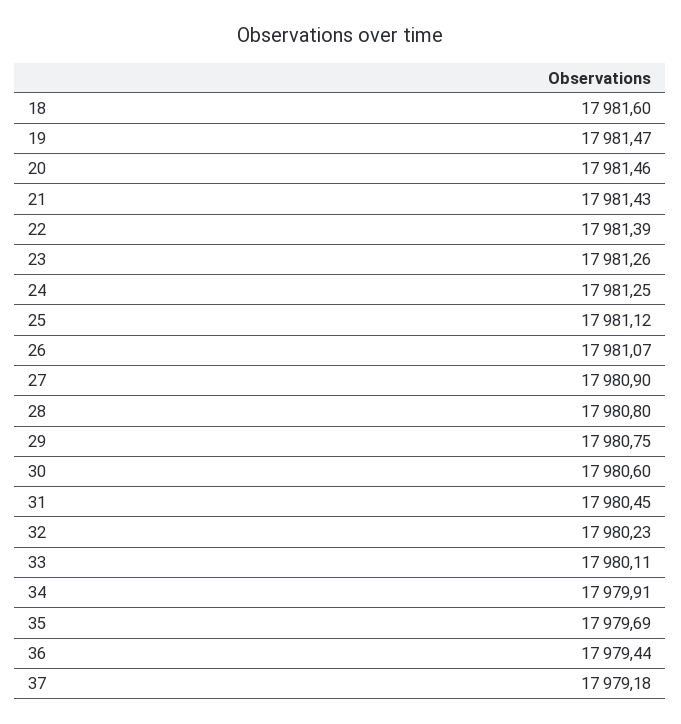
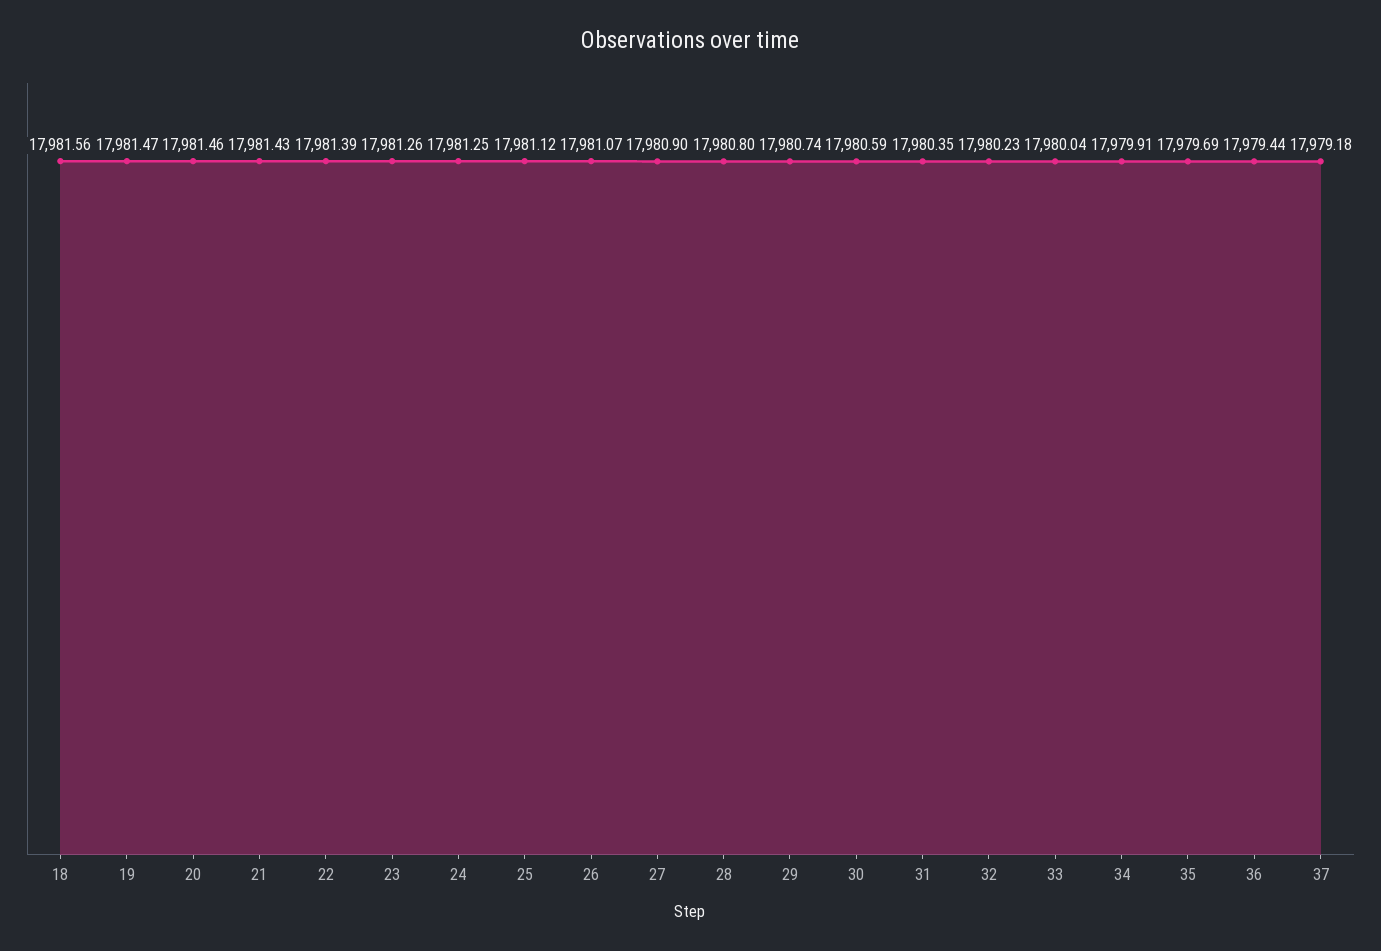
18: 17981.6 -> 17981.56
29: 17980.75 -> 17980.74
30: 17980.6 -> 17980.59
31: 17980.45 -> 17980.35
33: 17980.11 -> 17980.04

